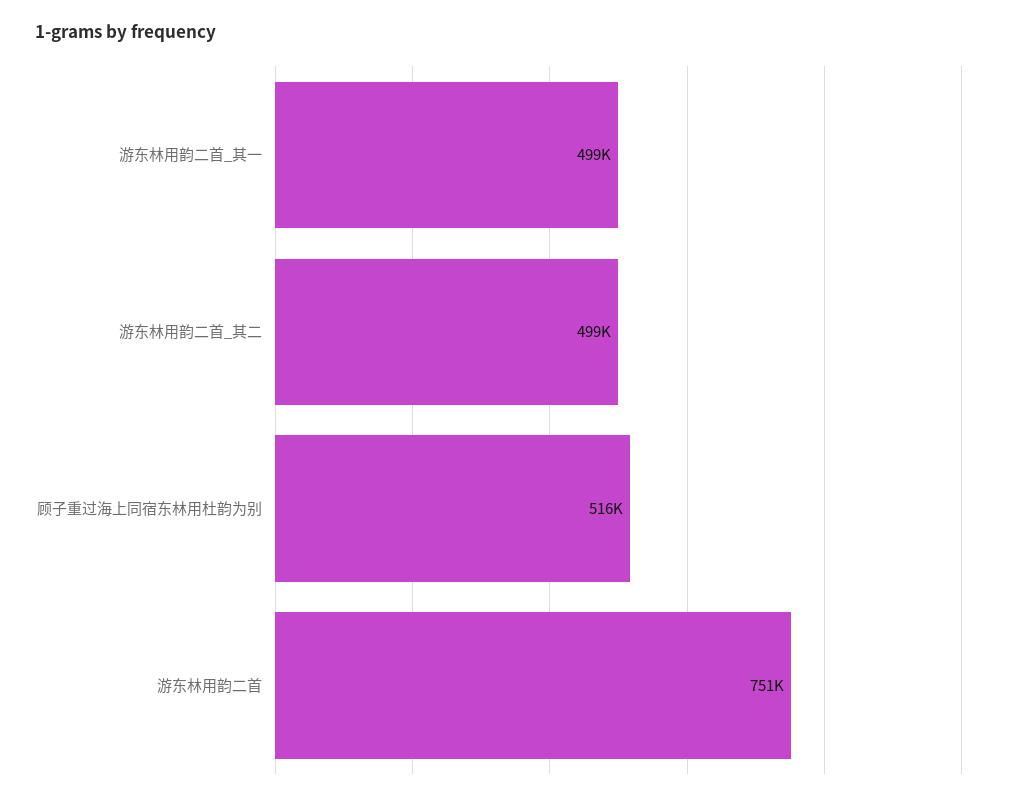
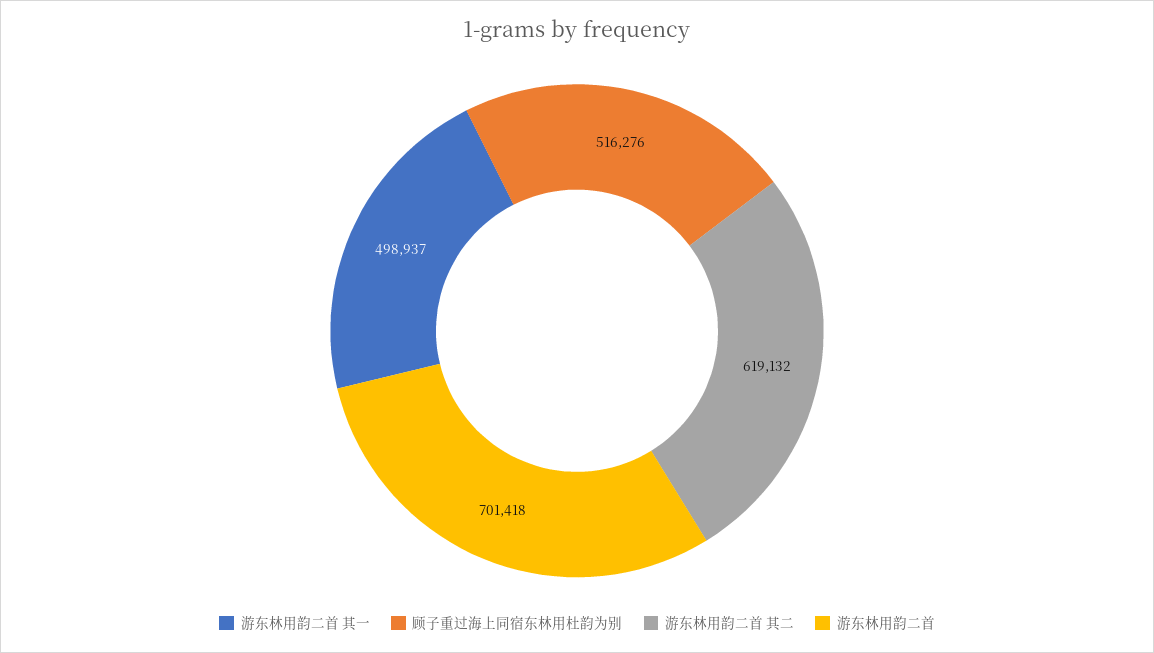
游东林用韵二首_其二: 499000 -> 619132
游东林用韵二首: 751000 -> 701418

